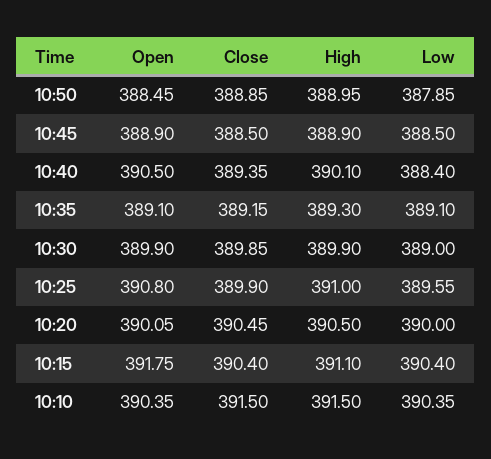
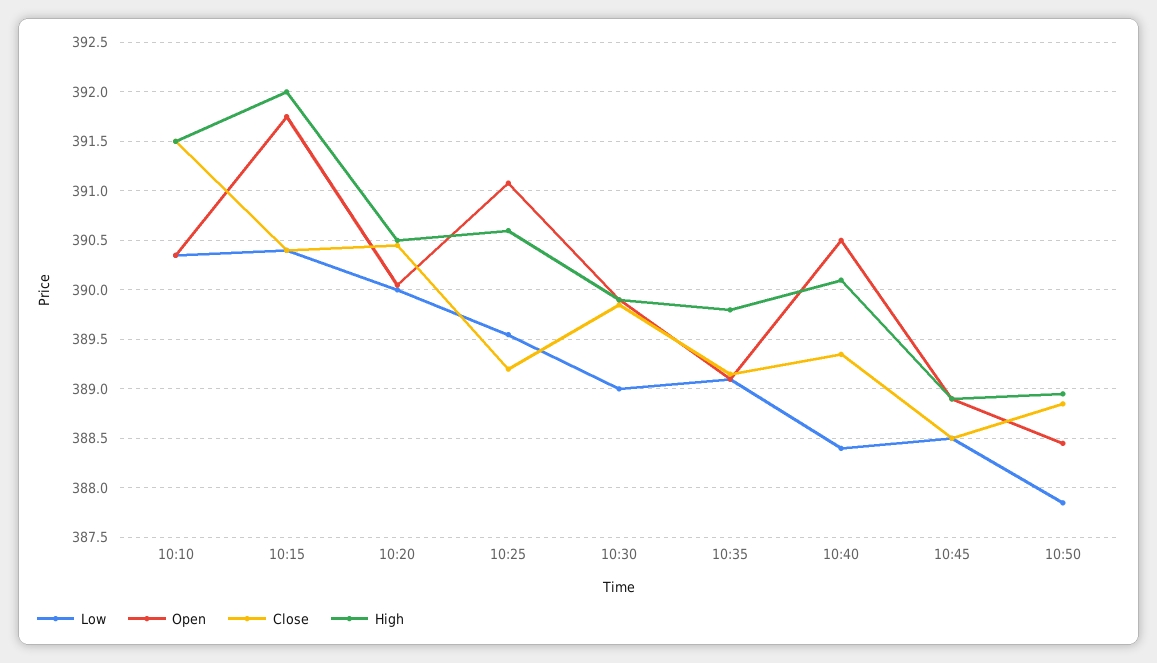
High, 10:35: 389.3 -> 389.8
Open, 10:25: 390.8 -> 391.1
Close, 10:25: 389.9 -> 389.2
High, 10:25: 391 -> 390.6
High, 10:15: 391.1 -> 392

